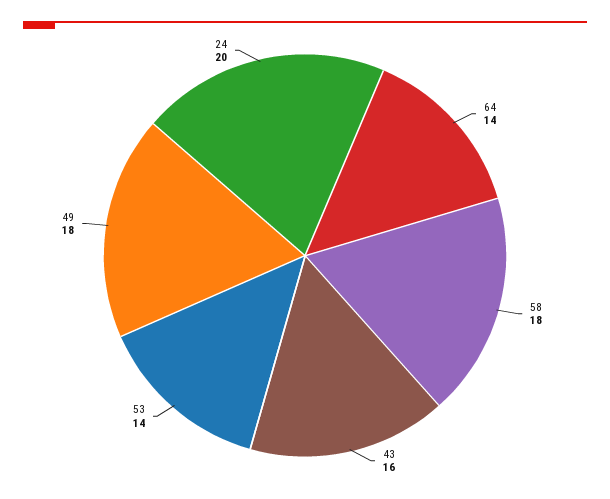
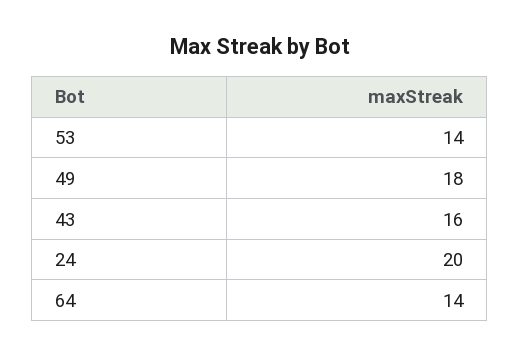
58: 18 -> none

